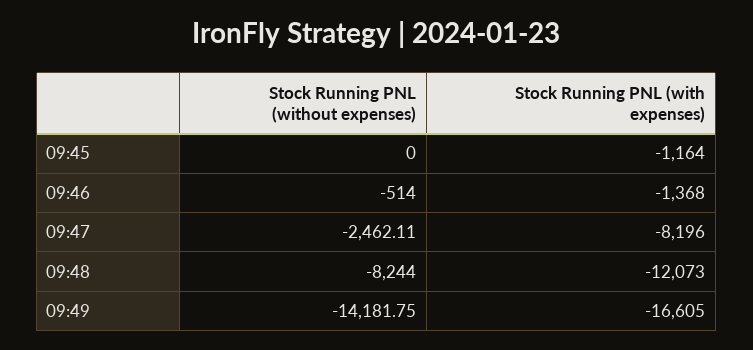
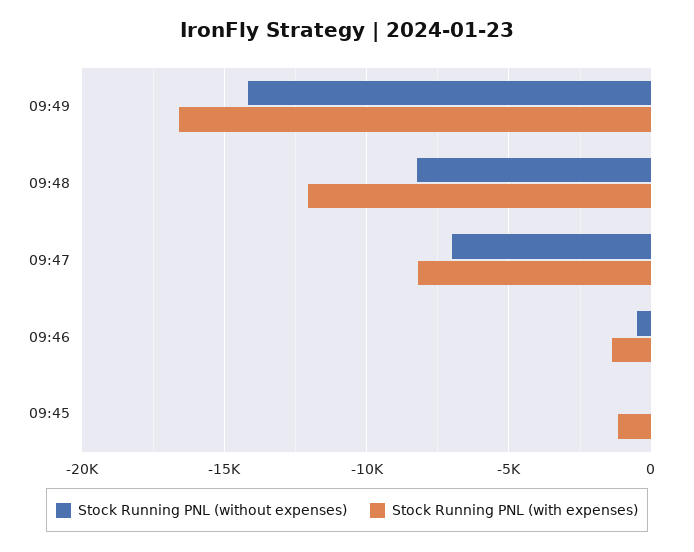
Stock Running PNL (without expenses), 09:47: -2462.11 -> -7000

